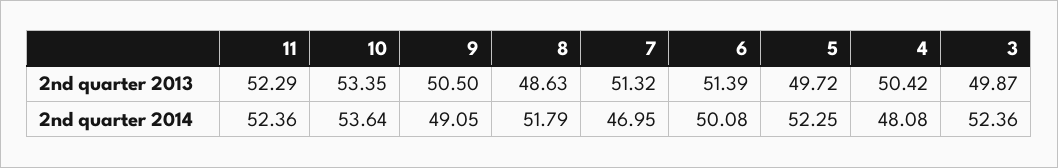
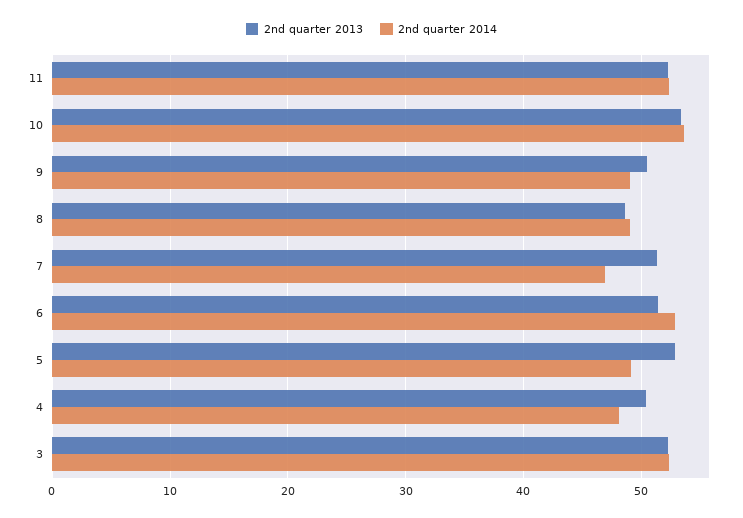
2nd quarter 2013, 5: 49.72 -> 53
2nd quarter 2013, 3: 49.87 -> 52
2nd quarter 2014, 8: 51.79 -> 49
2nd quarter 2014, 6: 50.08 -> 53
2nd quarter 2014, 5: 52.25 -> 49

